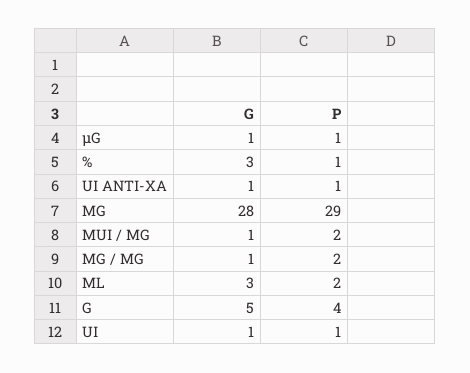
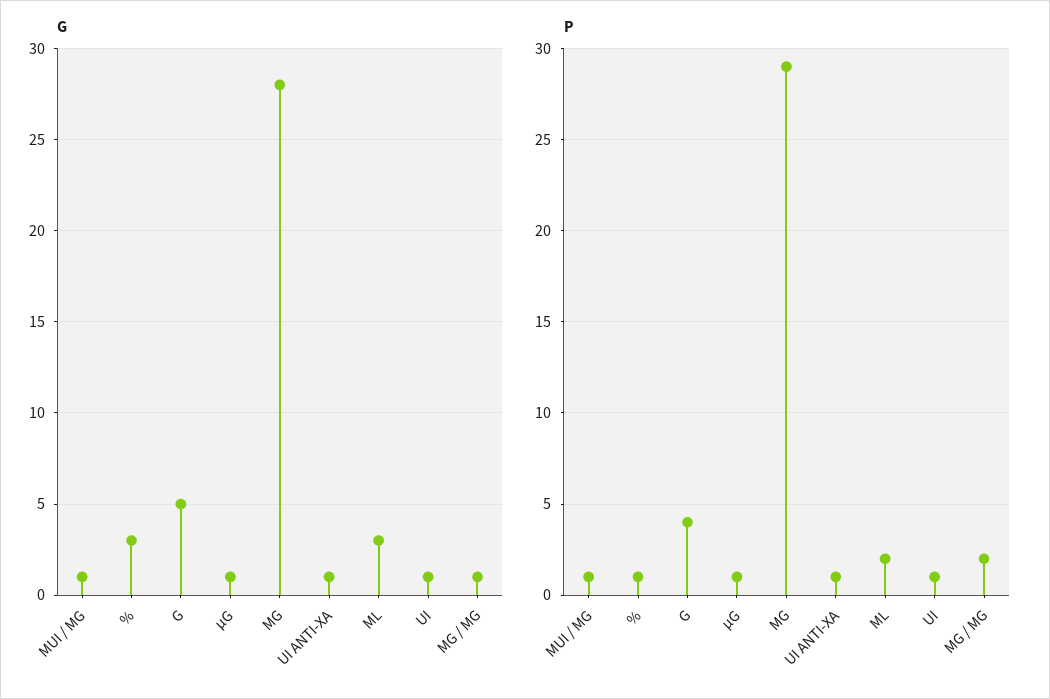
P, MUI / MG: 2 -> 1

